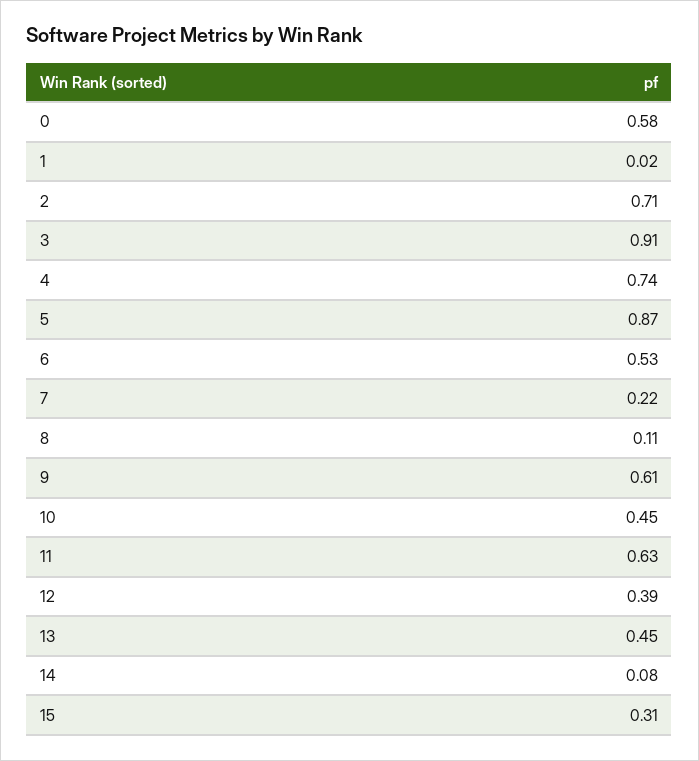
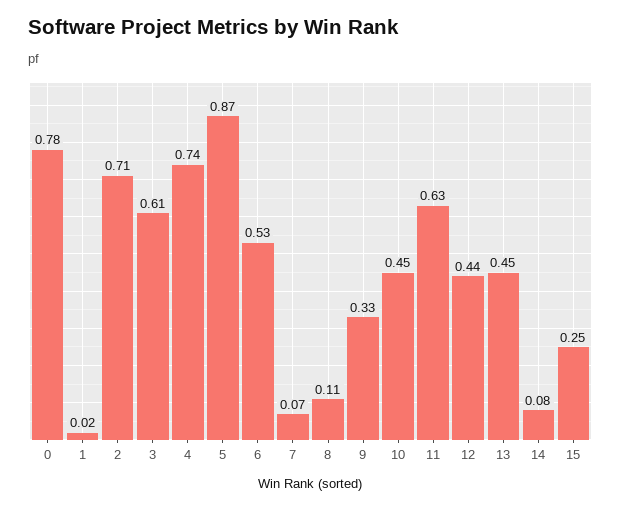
0: 0.58 -> 0.78
3: 0.91 -> 0.61
7: 0.22 -> 0.07
9: 0.61 -> 0.33
12: 0.39 -> 0.44
15: 0.31 -> 0.25

